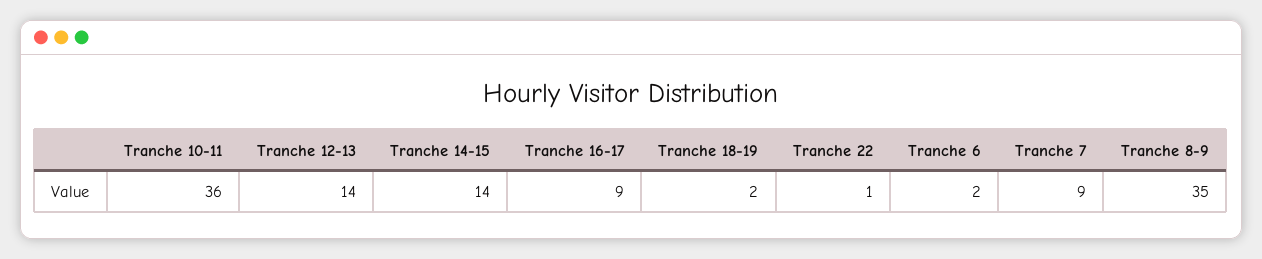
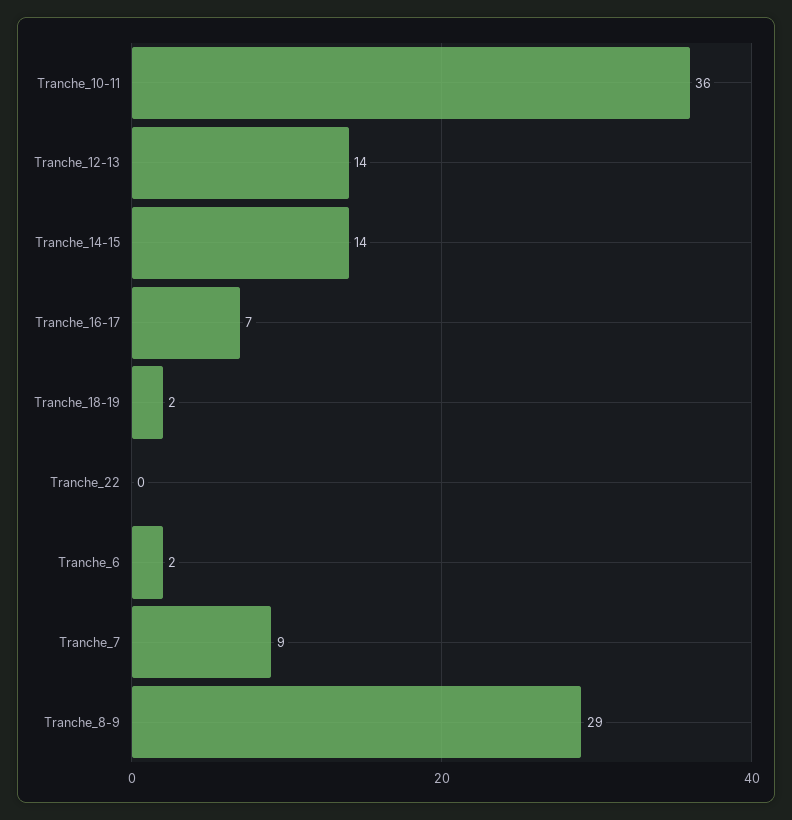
Tranche 16-17: 9 -> 7
Tranche 22: 1 -> 0
Tranche 8-9: 35 -> 29

